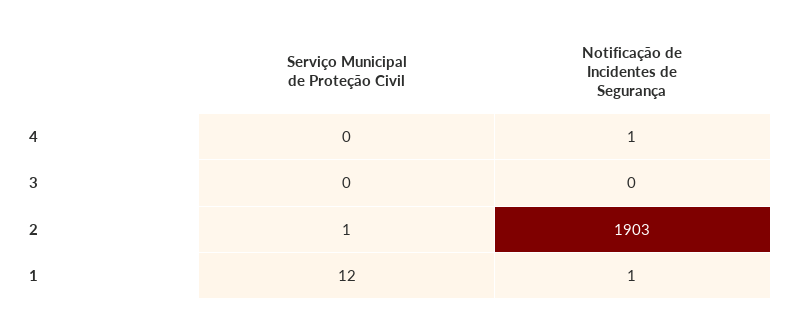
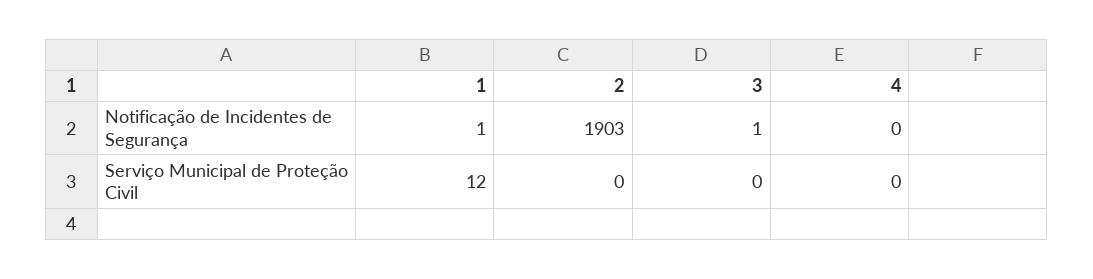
Notificação de Incidentes de Segurança, 4: 1 -> 0
Notificação de Incidentes de Segurança, 3: 0 -> 1
Serviço Municipal de Proteção Civil, 2: 1 -> 0

